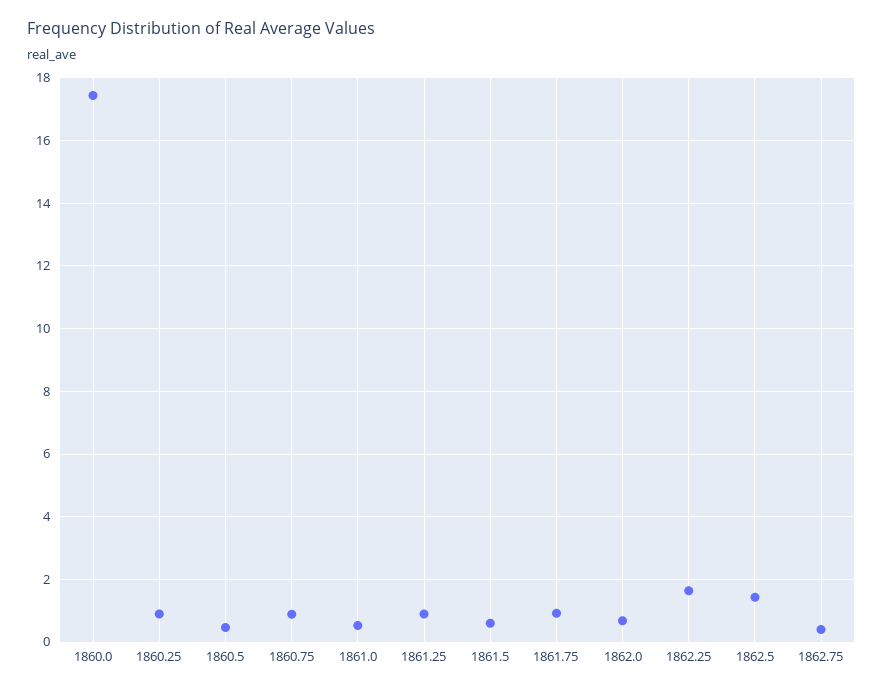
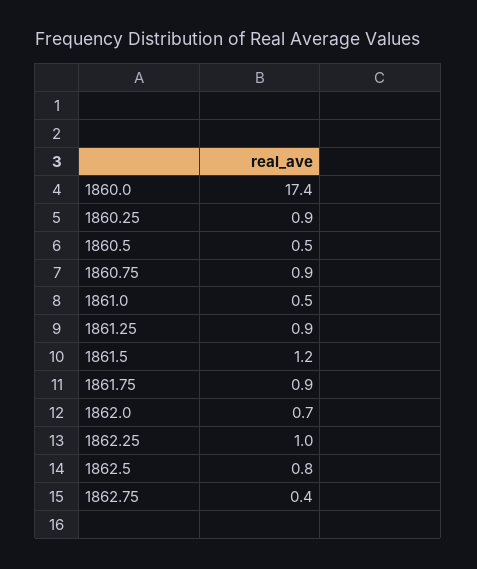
1861.5: 0.6 -> 1.2
1862.25: 1.6 -> 1
1862.5: 1.4 -> 0.8

